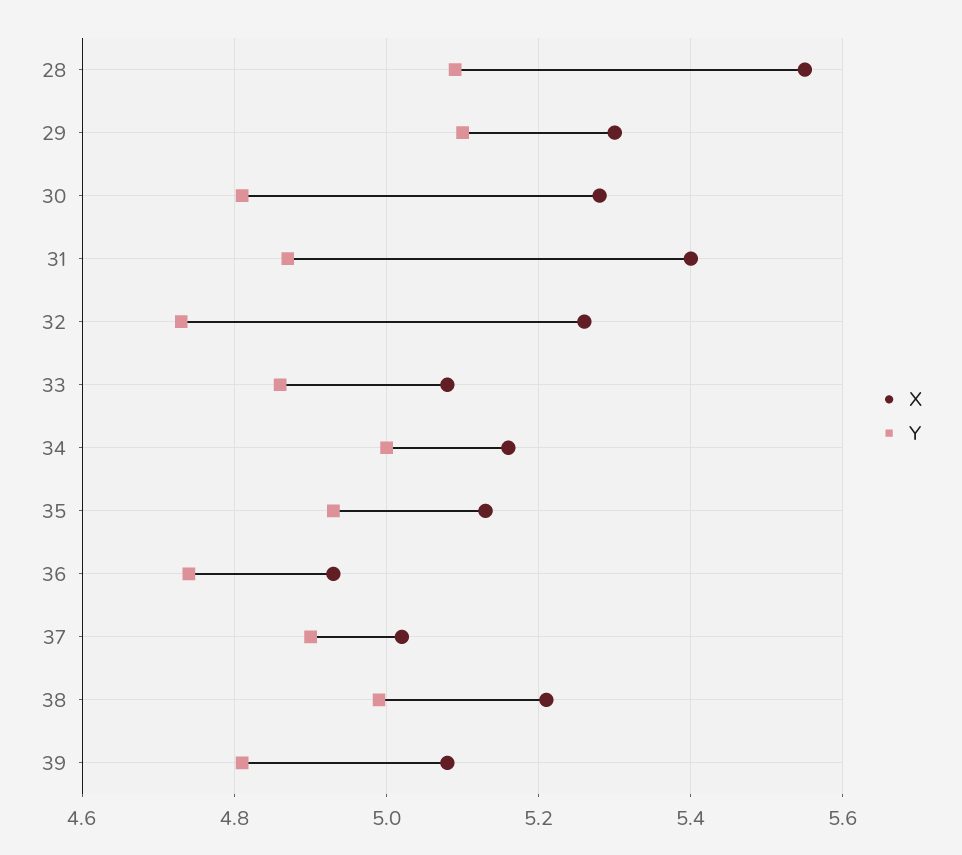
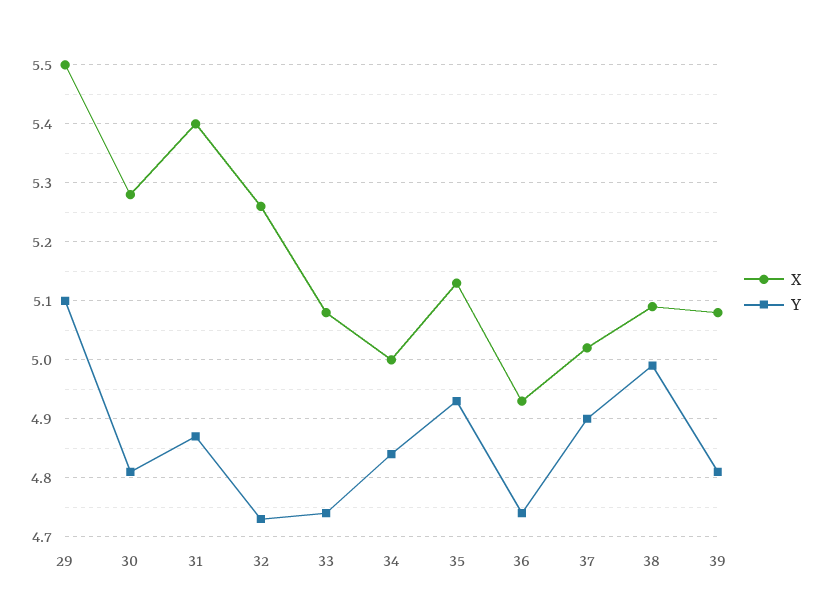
X, 28: 5.55 -> none
Y, 28: 5.1 -> none
X, 29: 5.3 -> 5.5
Y, 33: 4.85 -> 4.75
X, 34: 5.15 -> 5
Y, 34: 5 -> 4.85
X, 38: 5.2 -> 5.1

